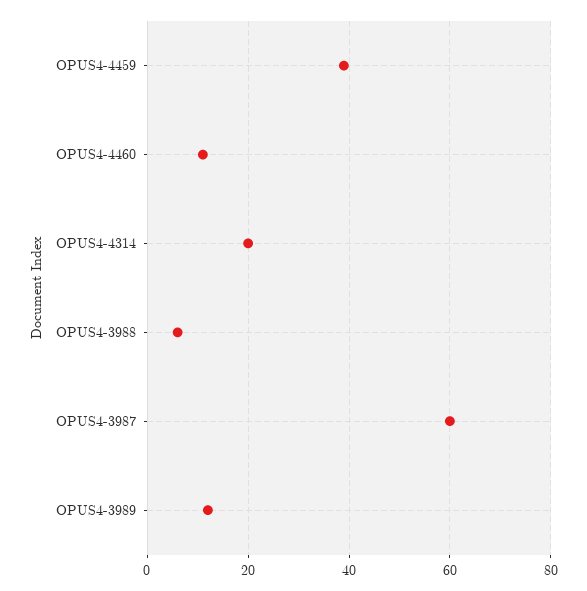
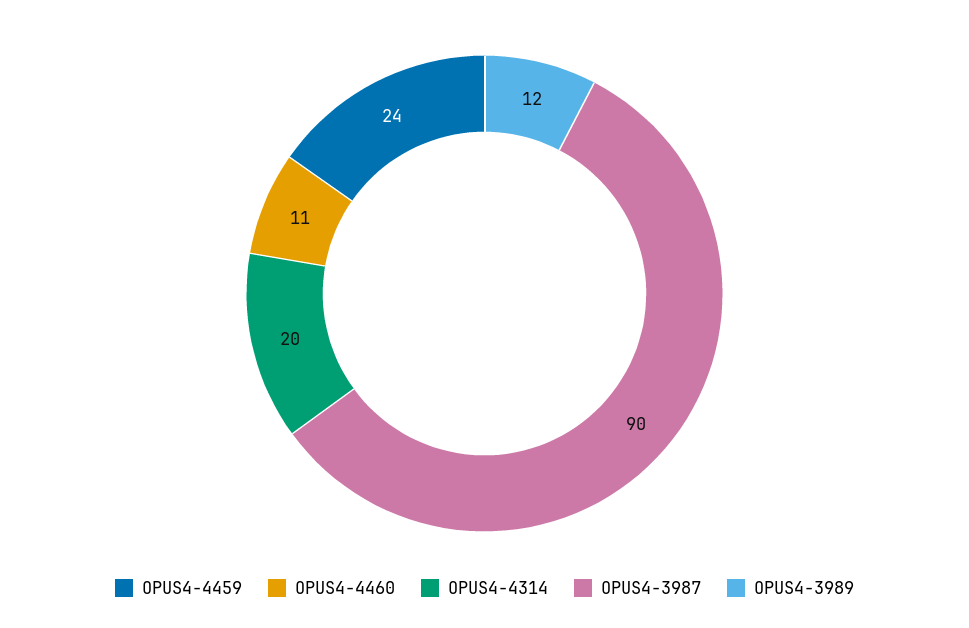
OPUS4-4459: 40 -> 24
OPUS4-3988: 5 -> none
OPUS4-3987: 60 -> 90

